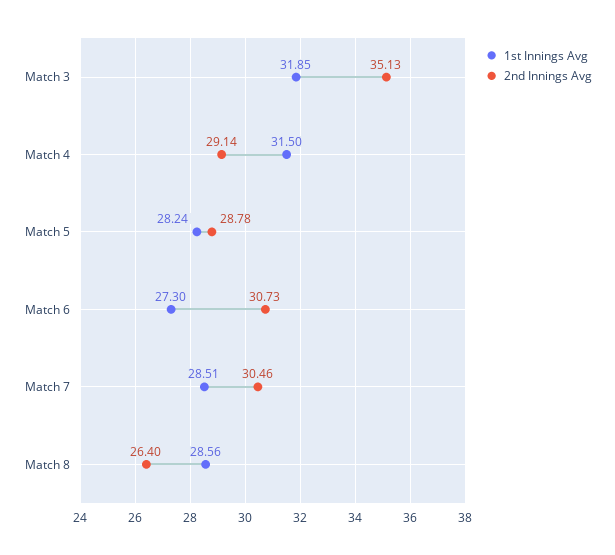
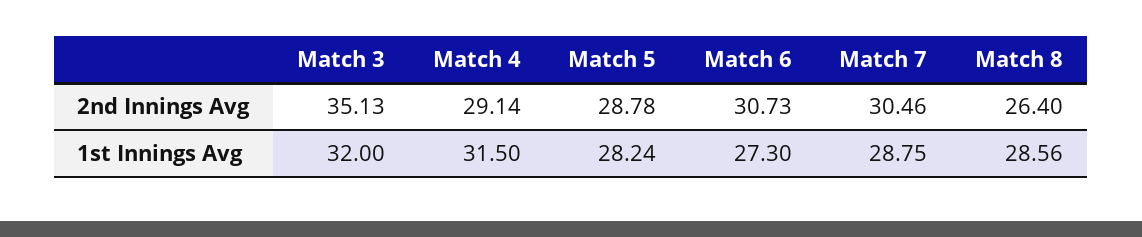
1st Innings Avg, Match 3: 31.85 -> 32
1st Innings Avg, Match 7: 28.51 -> 28.75

